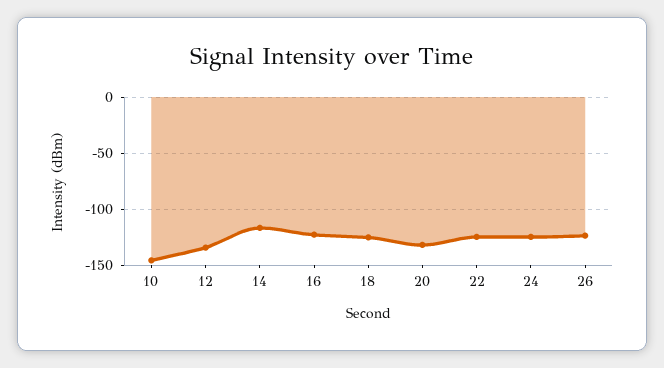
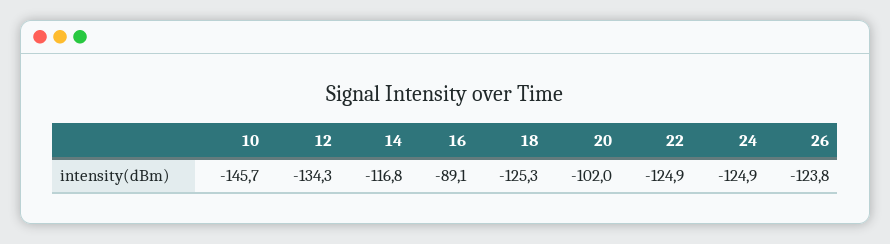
16: -120 -> -89.1
20: -130 -> -102

